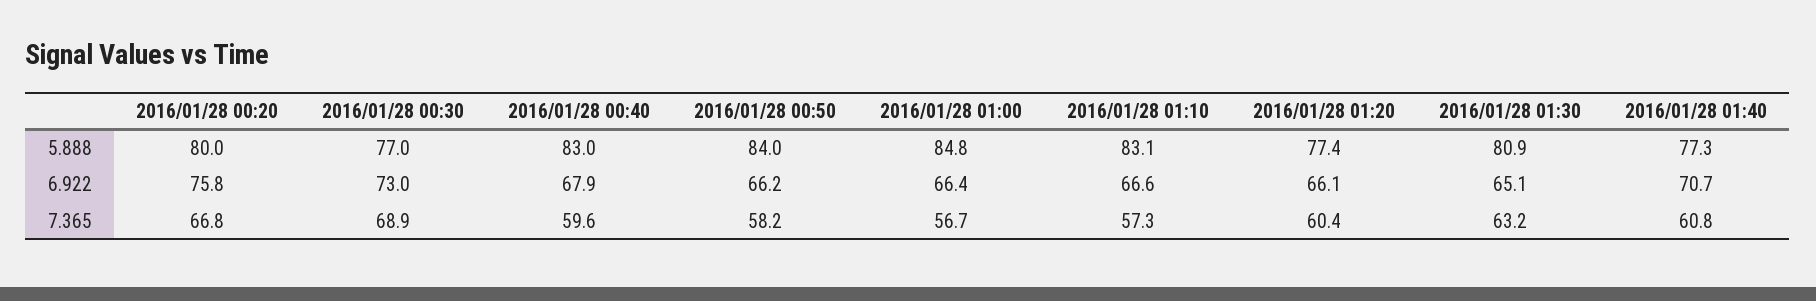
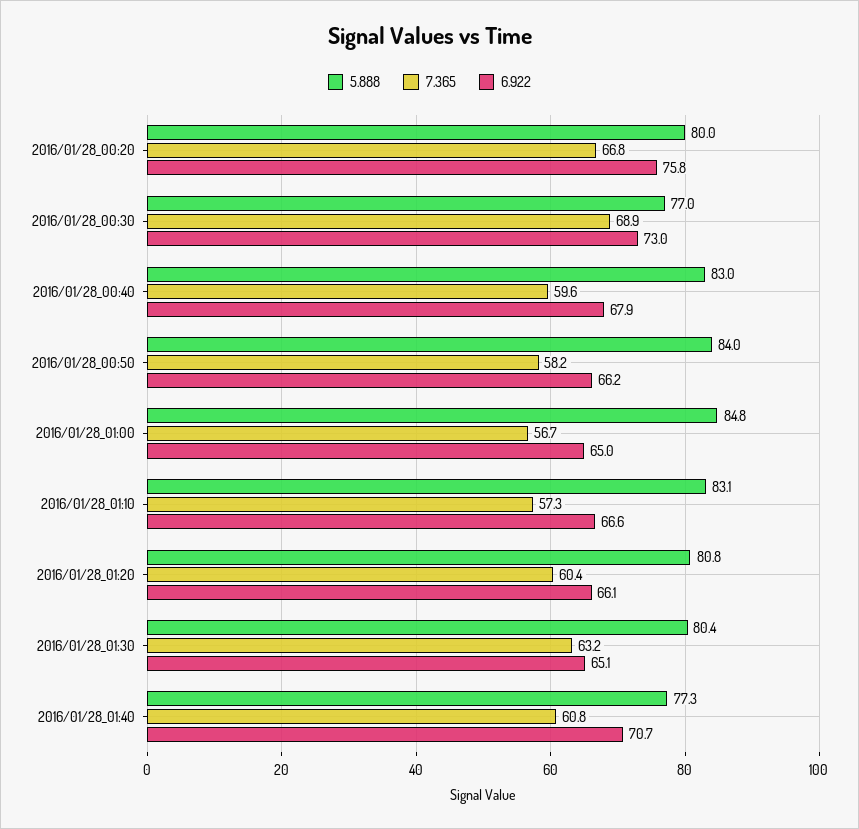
5.888, 2016/01/28 01:20: 77.4 -> 80.8
5.888, 2016/01/28 01:30: 80.9 -> 80.4
6.922, 2016/01/28 01:00: 66.4 -> 65

